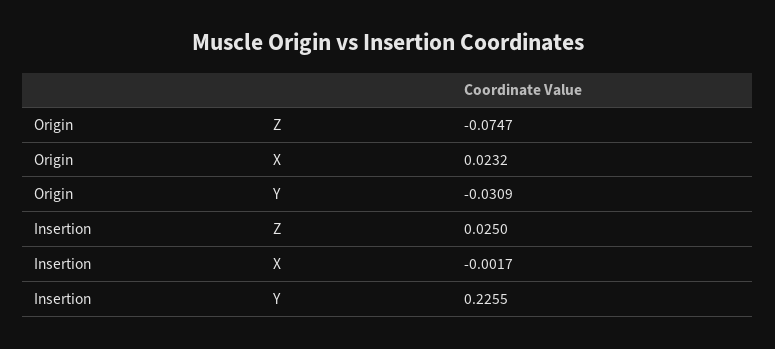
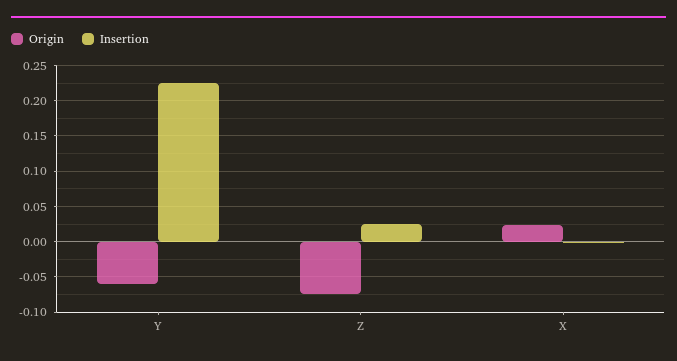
Origin, Y: -0.0309 -> -0.06

